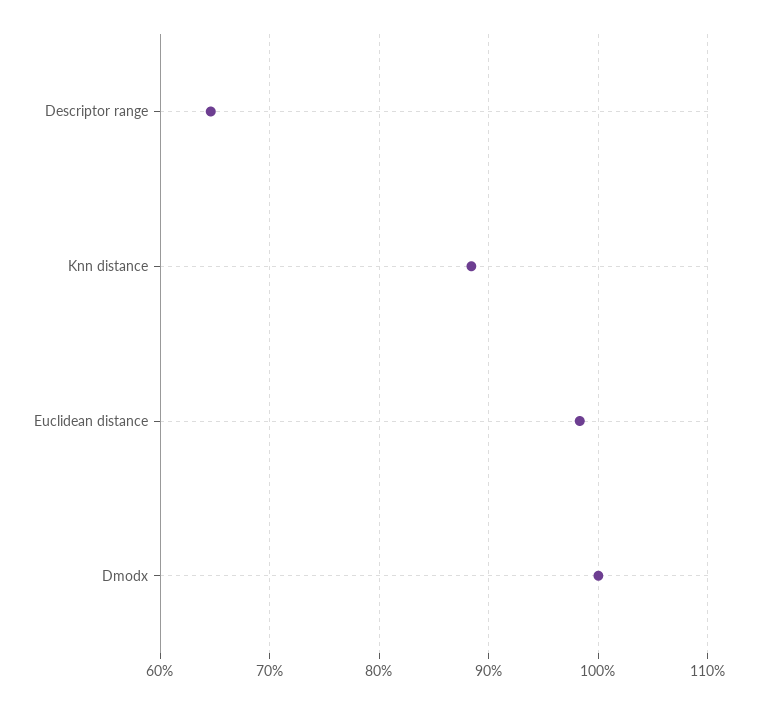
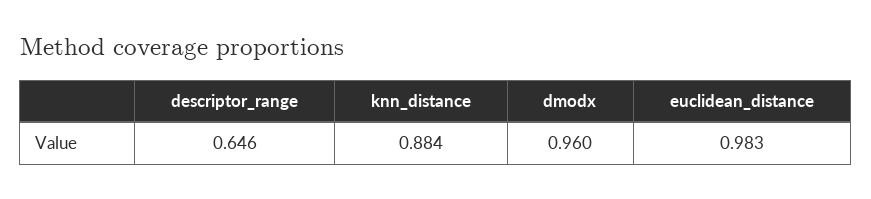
Dmodx: 1 -> 0.96

